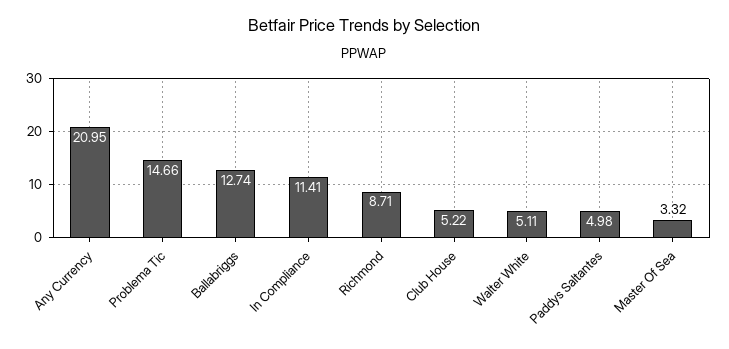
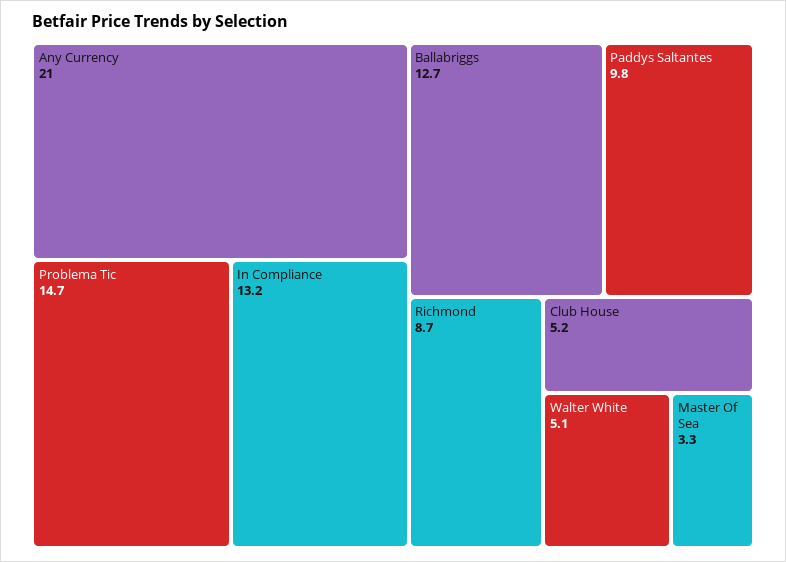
In Compliance: 11.41 -> 13.2
Paddys Saltantes: 4.98 -> 9.8

